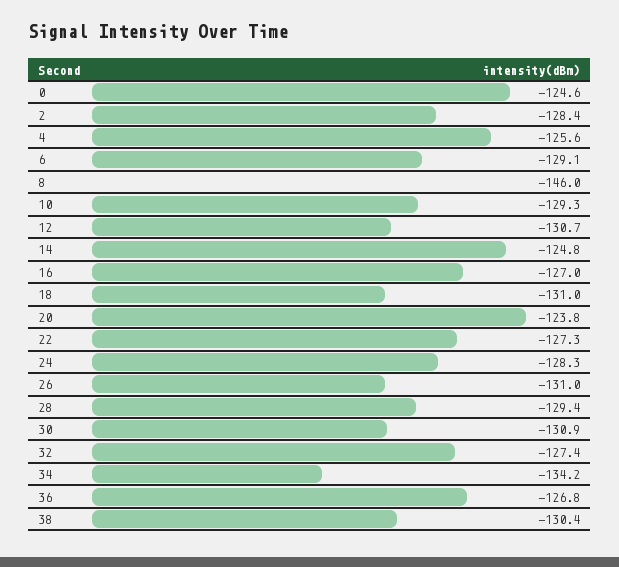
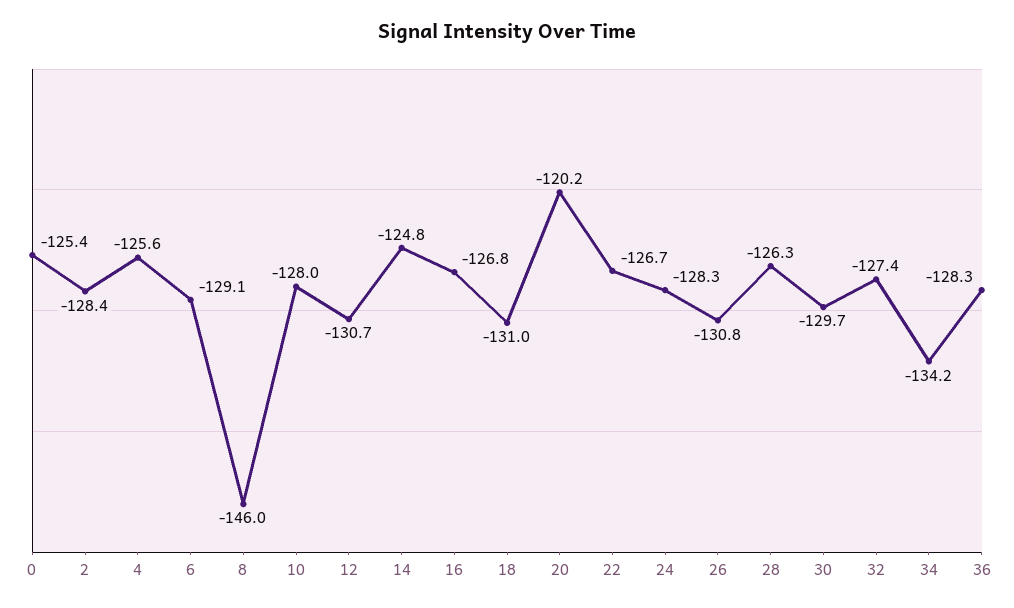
0: -124.6 -> -125.4
10: -129.3 -> -128
16: -127 -> -126.8
20: -123.8 -> -120.2
22: -127.3 -> -126.7
26: -131 -> -130.8
28: -129.4 -> -126.3
30: -130.9 -> -129.7
36: -126.8 -> -128.3
38: -130.4 -> none

